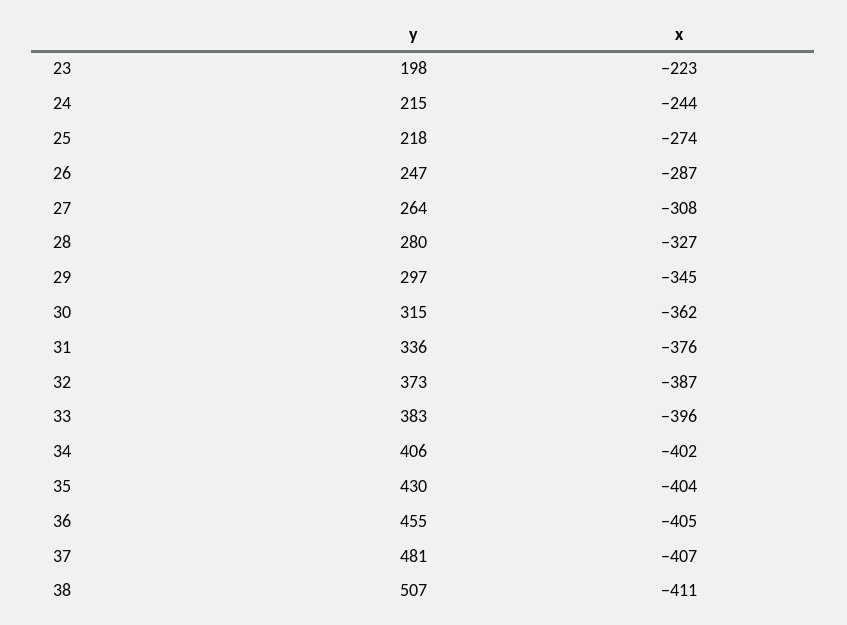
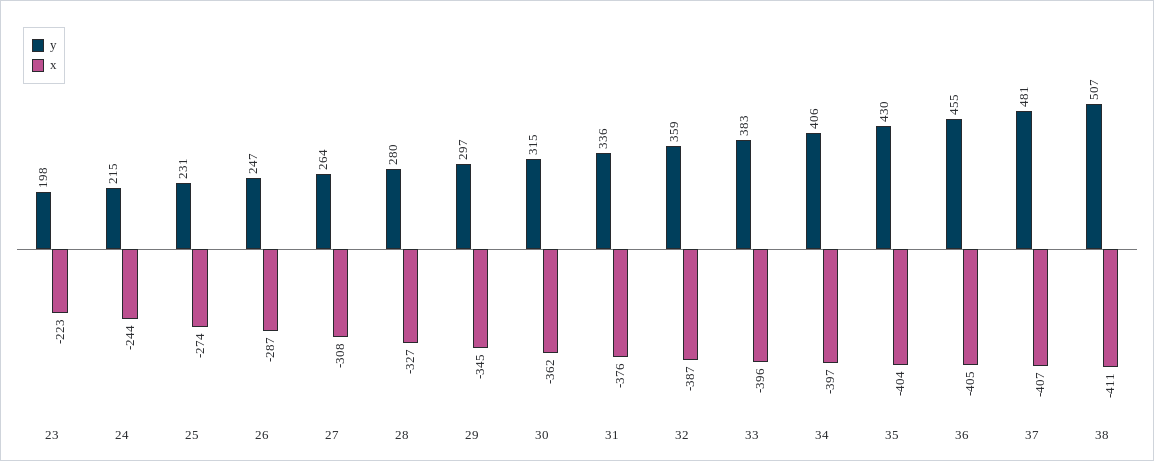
y, 25: 218 -> 231
y, 32: 373 -> 359
x, 34: -402 -> -397

